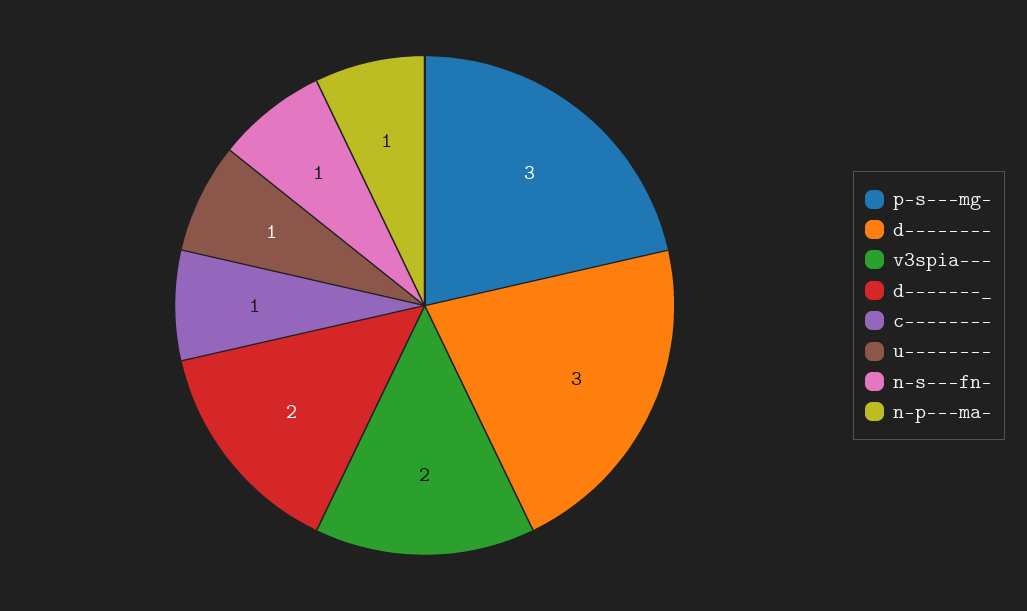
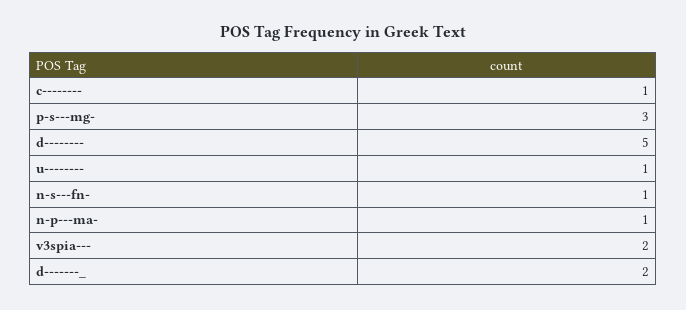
d--------: 3 -> 5

